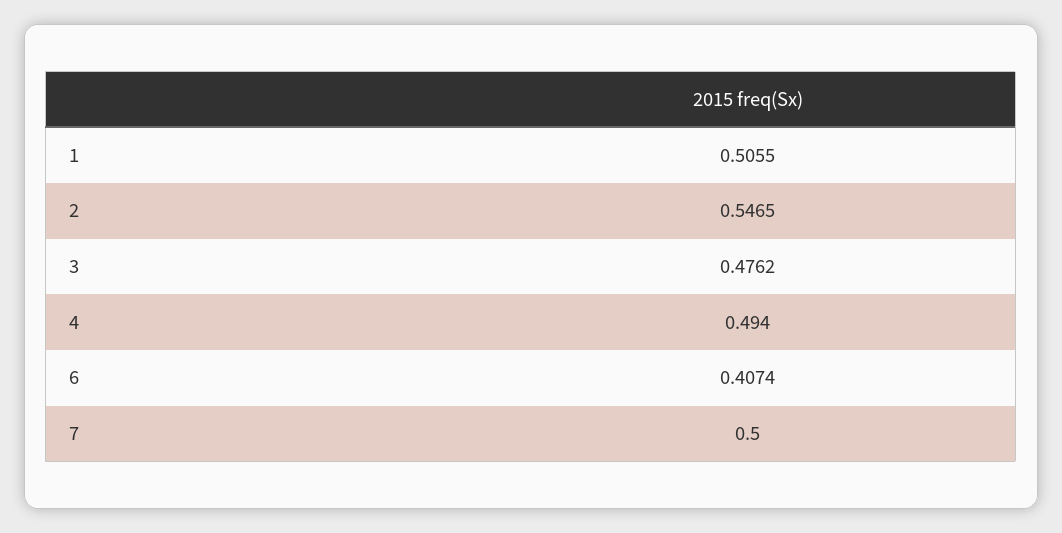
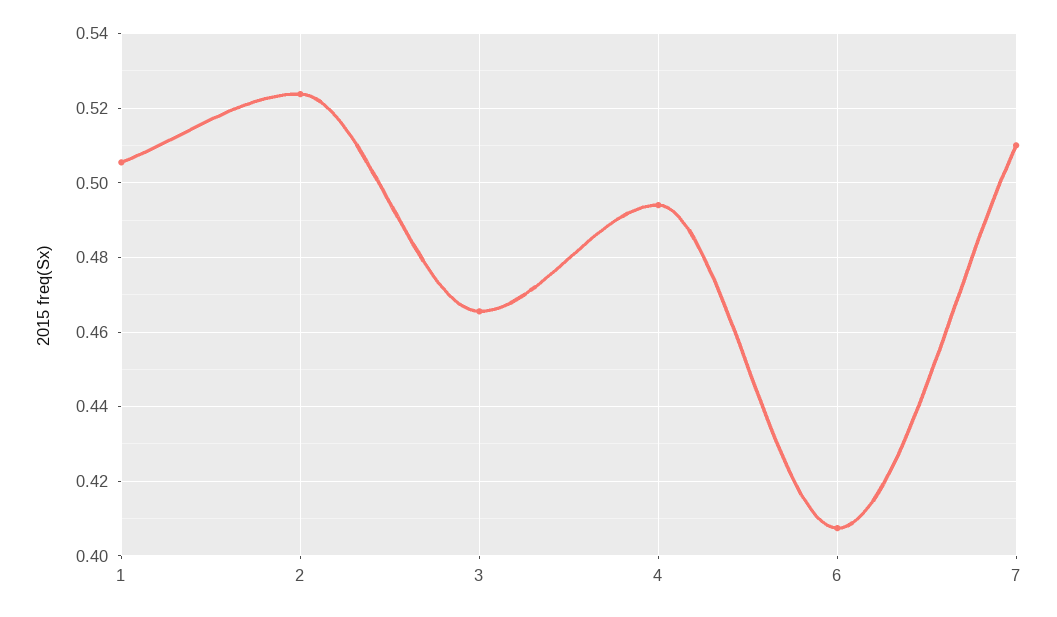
2: 0.5465 -> 0.524
3: 0.4762 -> 0.466
7: 0.5 -> 0.51

